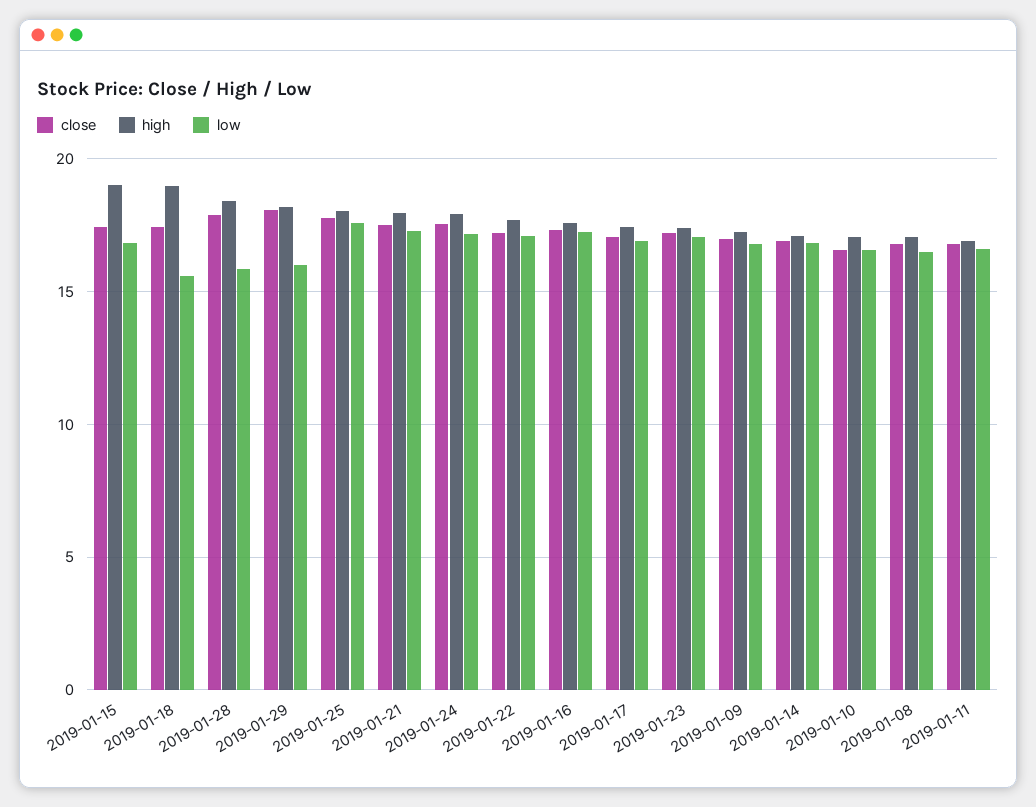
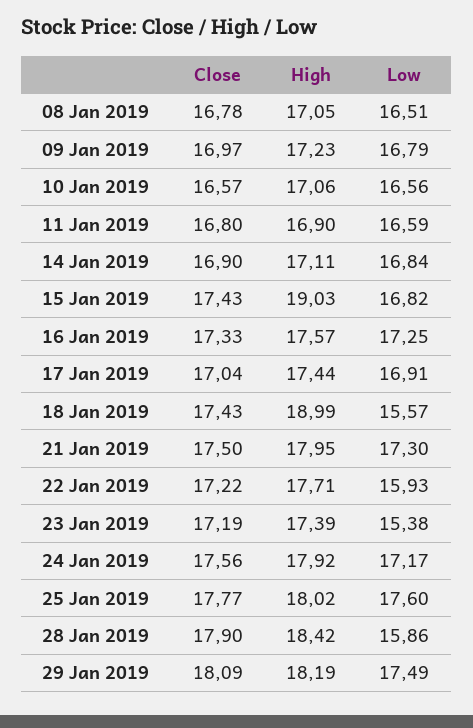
low, 2019-01-29: 16 -> 17.49
low, 2019-01-22: 17 -> 15.93
low, 2019-01-23: 17 -> 15.38

